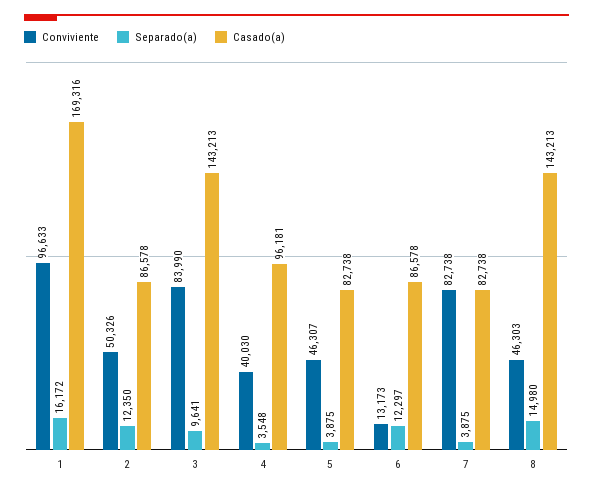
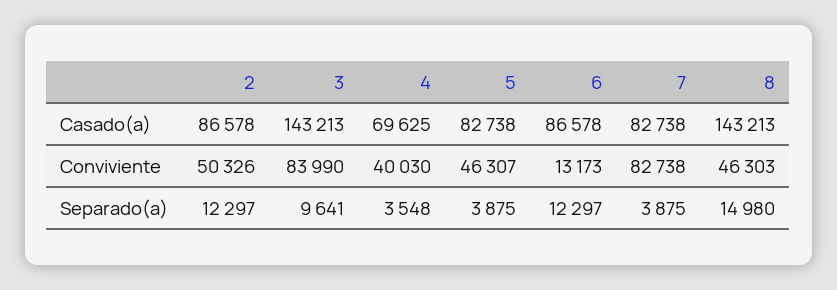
Conviviente, 1: 96633 -> none
Separado(a), 1: 16172 -> none
Casado(a), 1: 169316 -> none
Separado(a), 2: 12350 -> 12297
Casado(a), 4: 96181 -> 69625

